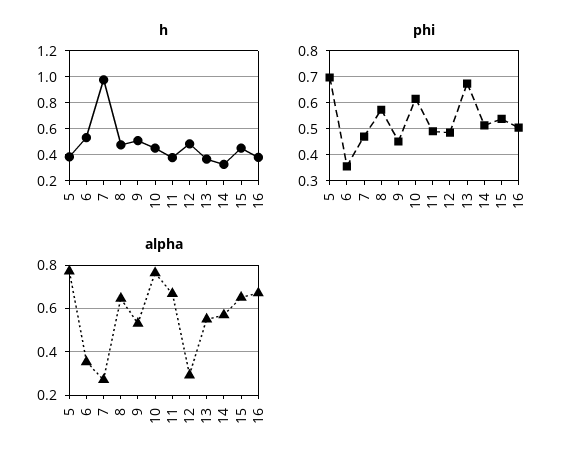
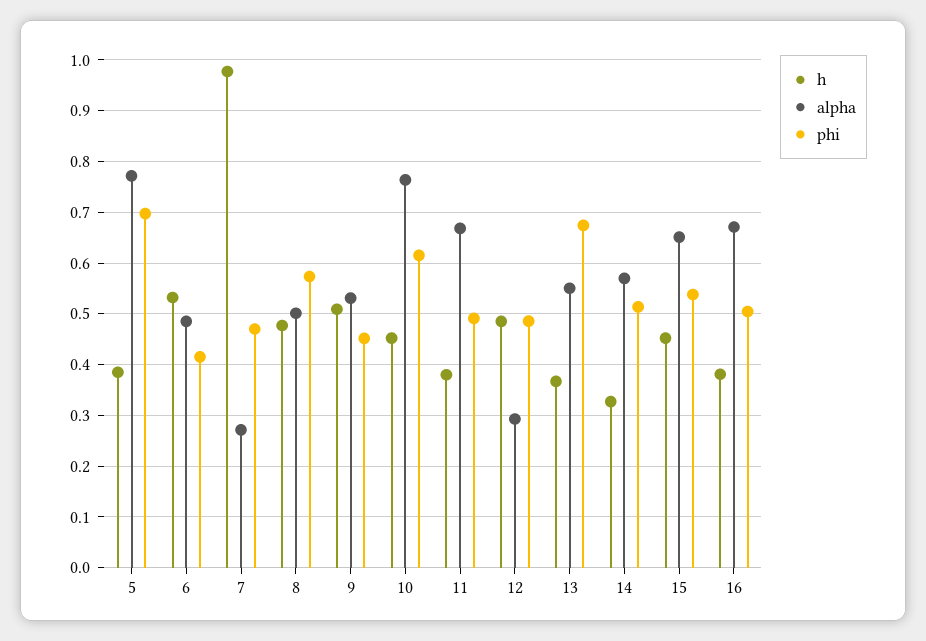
phi, 6: 0.35 -> 0.42
alpha, 6: 0.35 -> 0.48
alpha, 8: 0.65 -> 0.5

